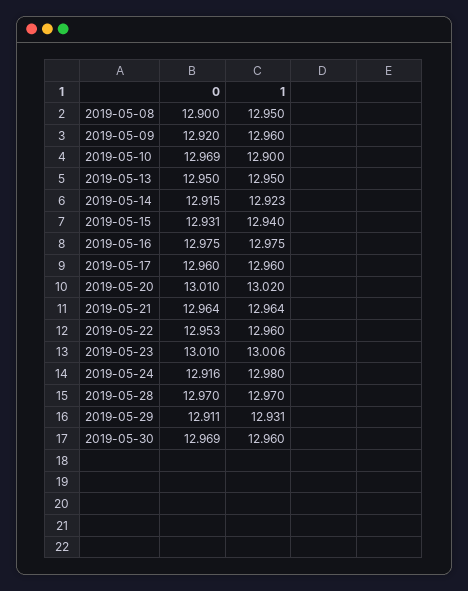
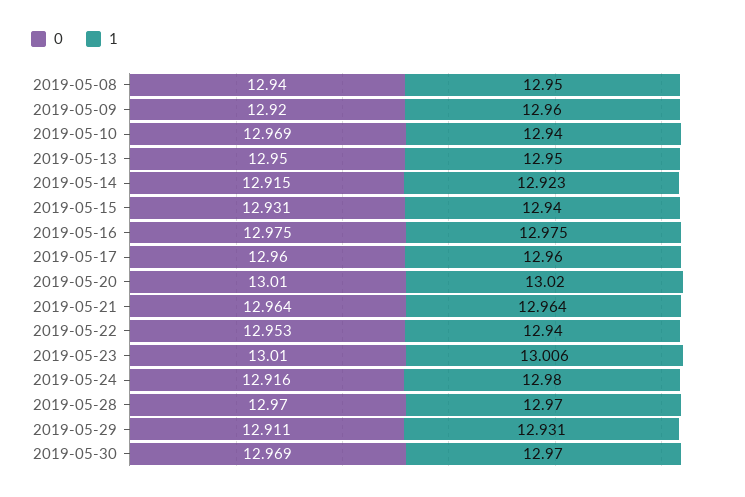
0, 2019-05-08: 12.9 -> 12.94
1, 2019-05-10: 12.9 -> 12.94
1, 2019-05-22: 12.96 -> 12.94
1, 2019-05-30: 12.96 -> 12.97

